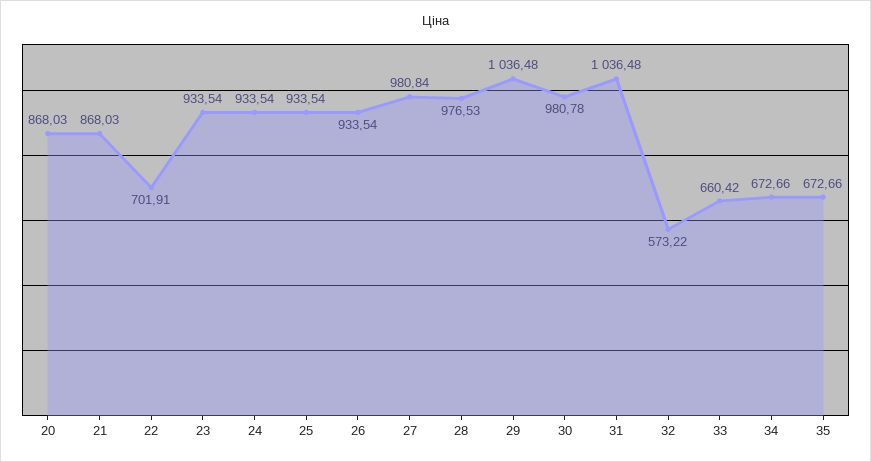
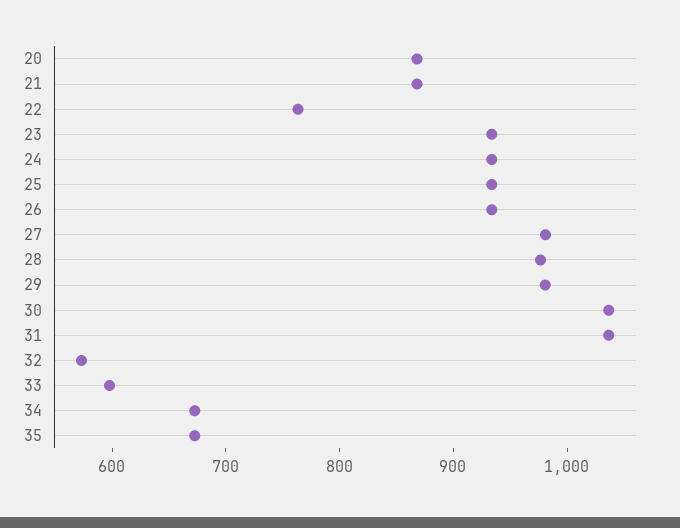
22: 701.91 -> 760
29: 1036.48 -> 980
30: 980.78 -> 1040
33: 660.42 -> 600

